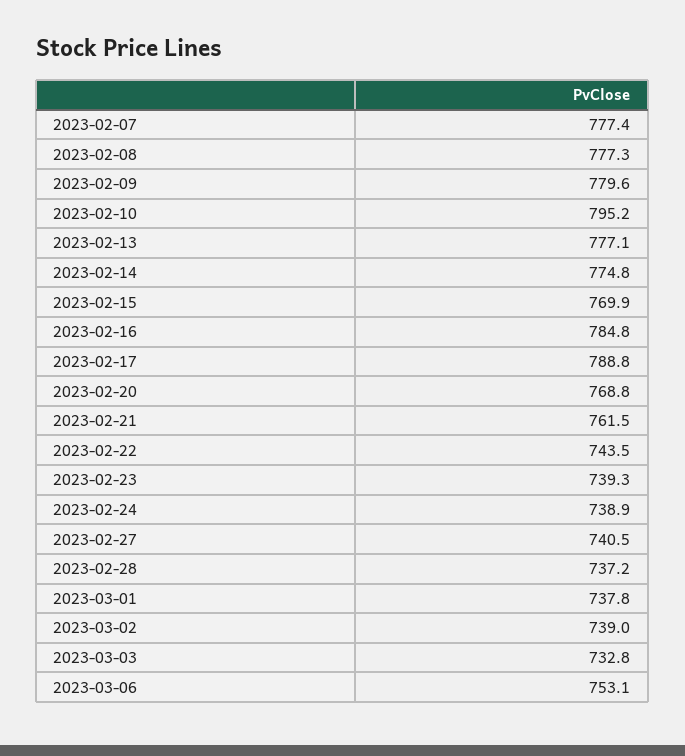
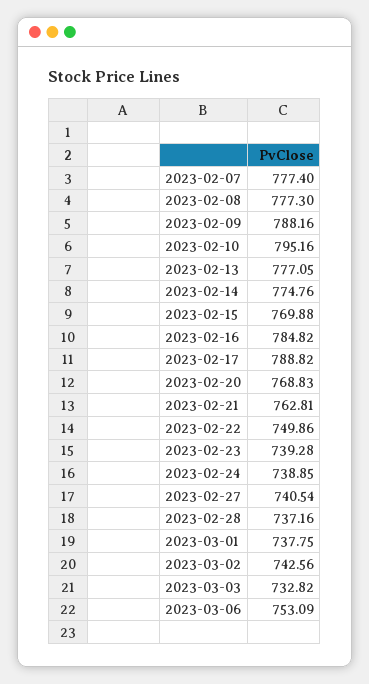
2023-02-09: 779.6 -> 788.16
2023-02-21: 761.5 -> 762.81
2023-02-22: 743.5 -> 749.86
2023-03-02: 739 -> 742.56

